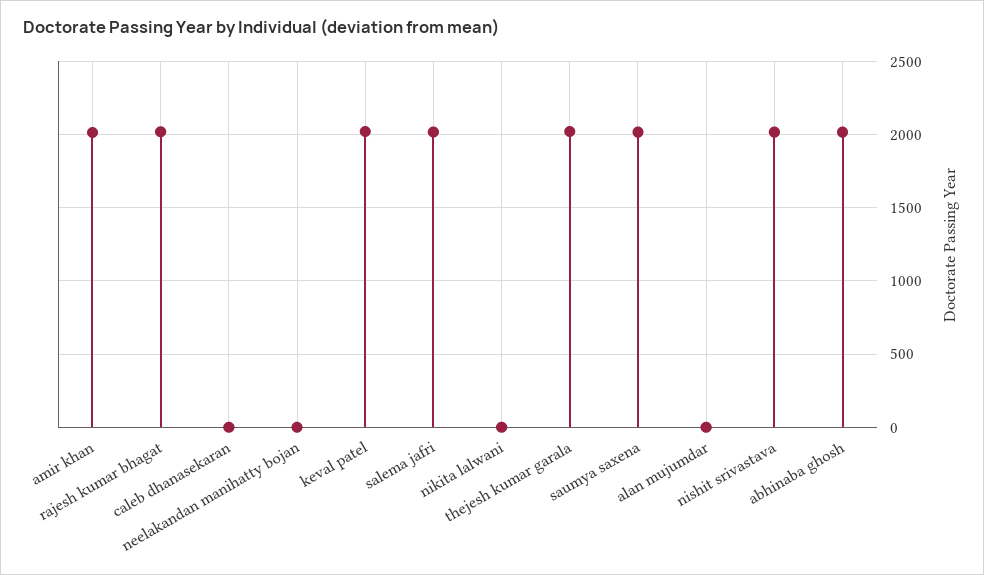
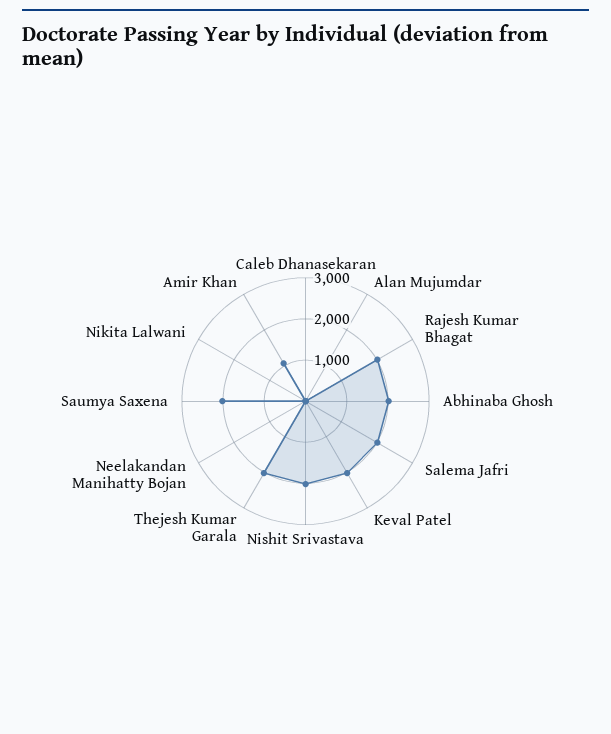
amir khan: 2000 -> 1000

